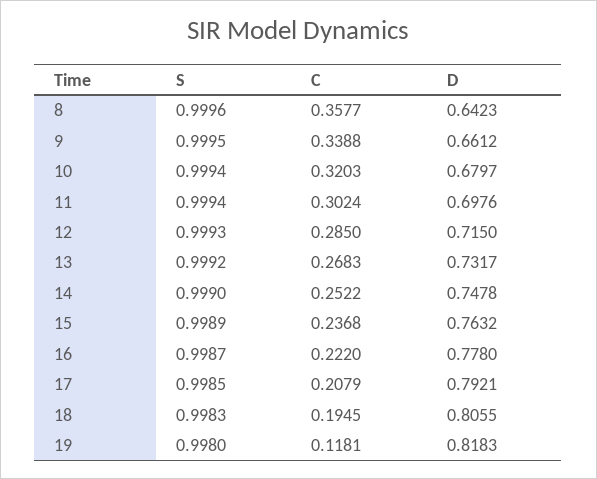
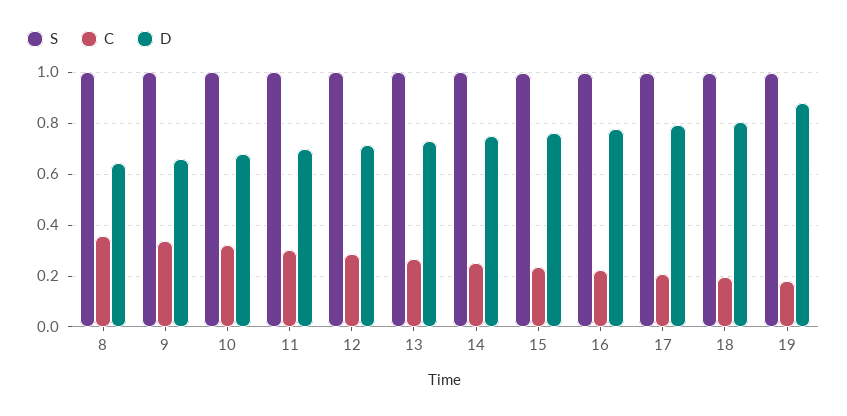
C, 19: 0.1181 -> 0.175
D, 19: 0.8183 -> 0.875

